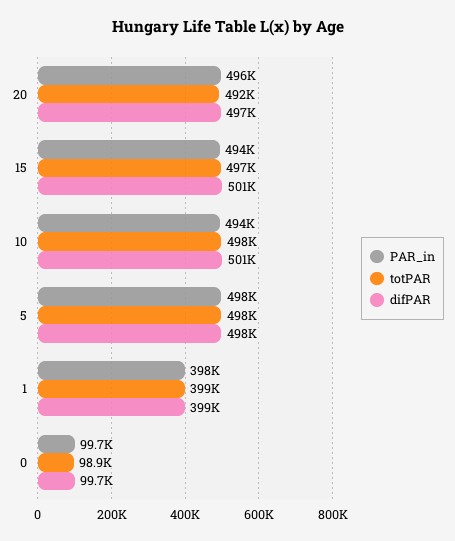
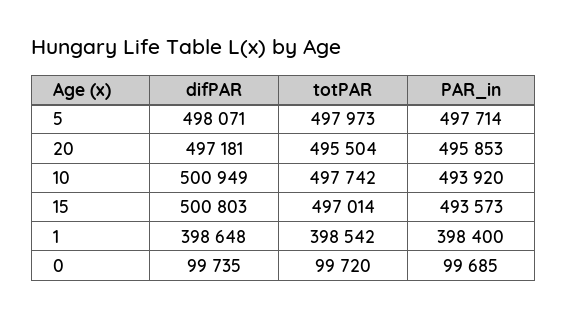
totPAR, 20: 492000 -> 495504
totPAR, 0: 98900 -> 99720

